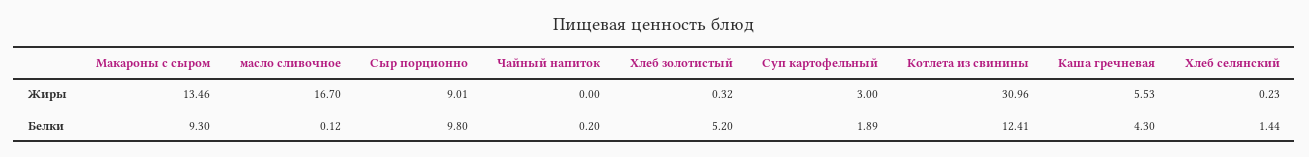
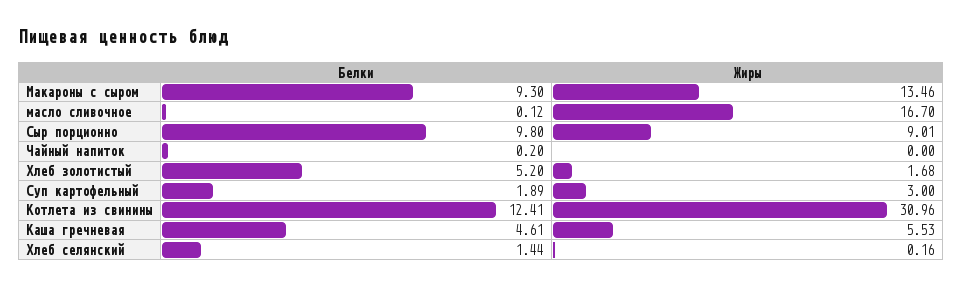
Хлеб золотистый, Жиры: 0.32 -> 1.68
Хлеб селянский, Жиры: 0.23 -> 0.16
Каша гречневая, Белки: 4.3 -> 4.61

